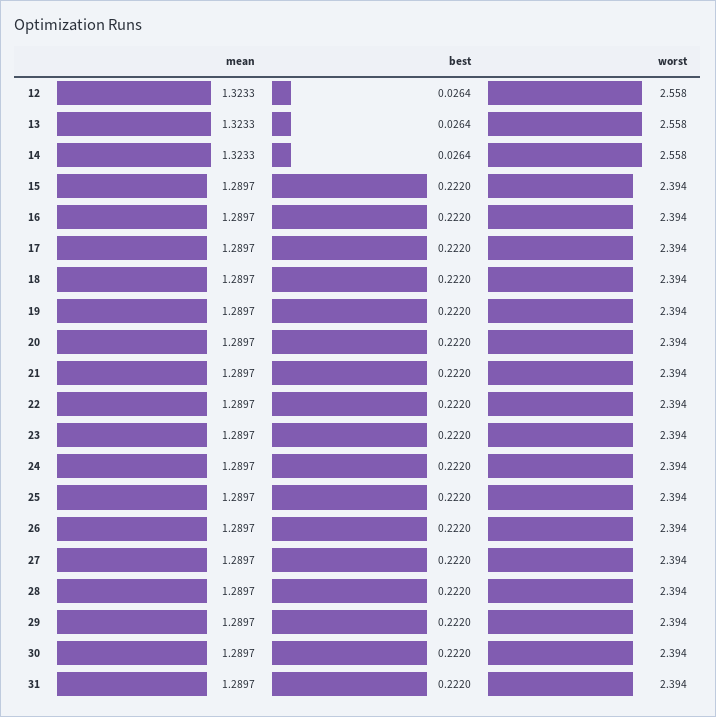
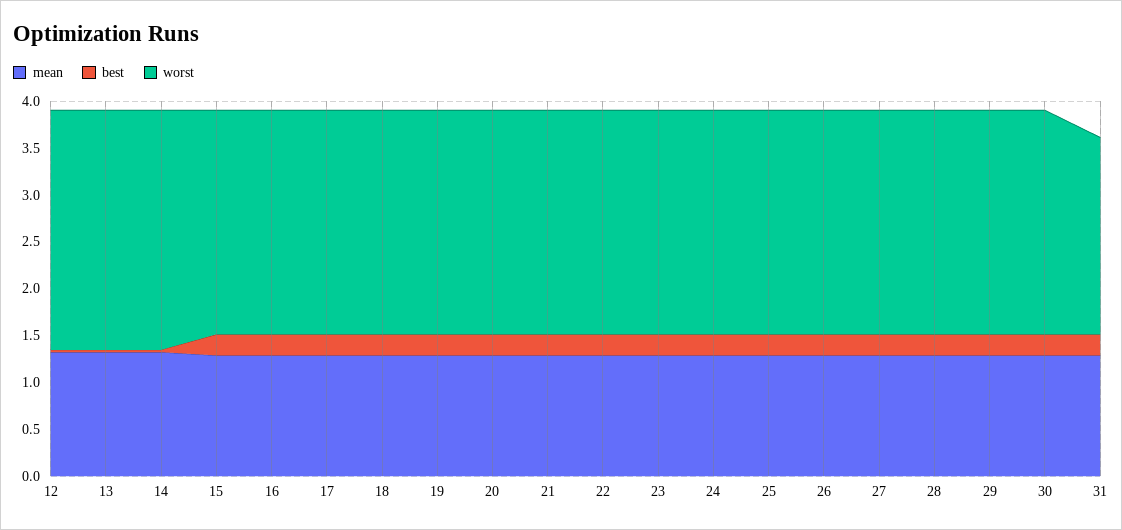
worst, 31: 2.394 -> 2.1

